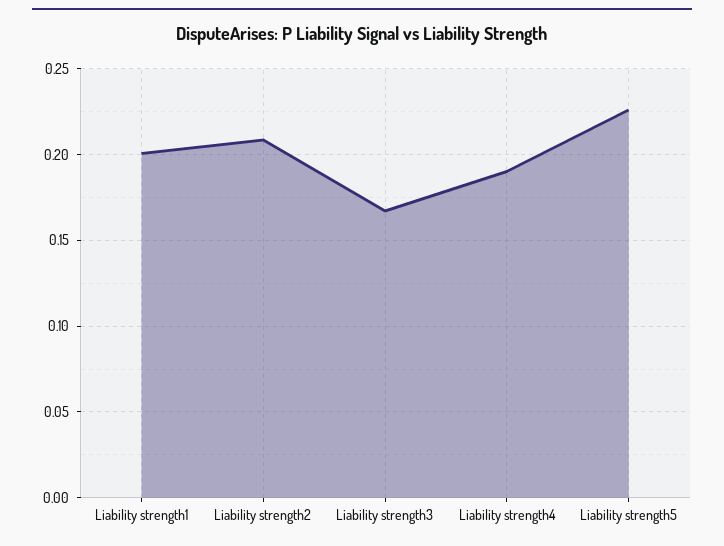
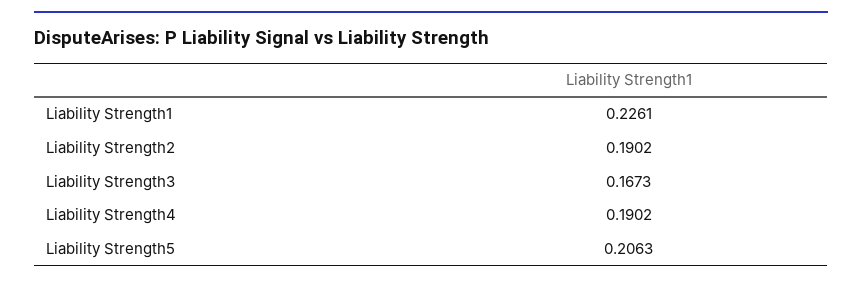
Liability strength1: 0.2 -> 0.2261
Liability strength2: 0.21 -> 0.1902
Liability strength5: 0.225 -> 0.2063

